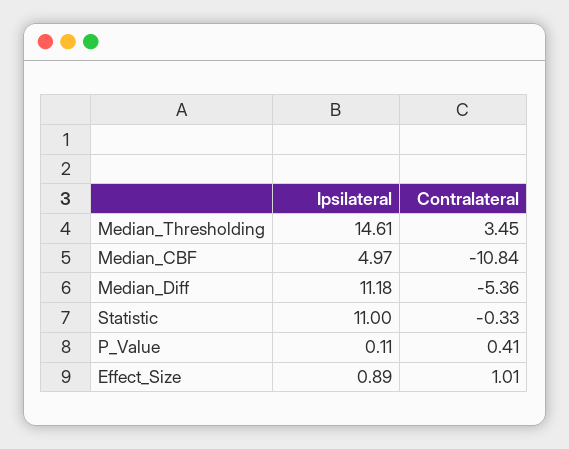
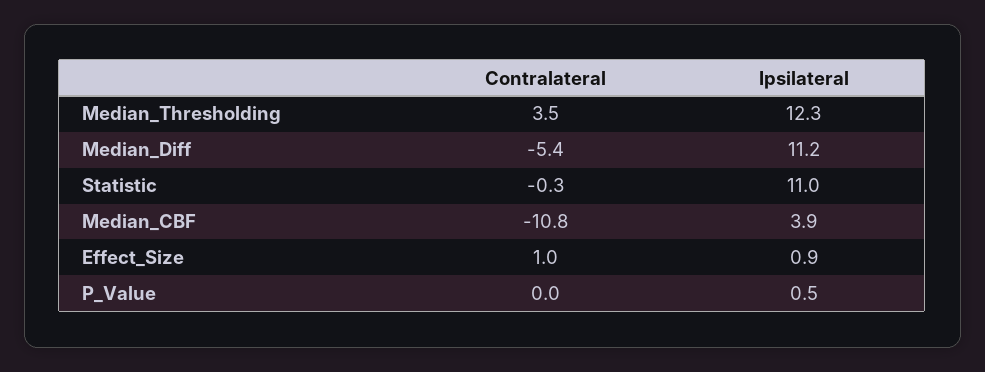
Ipsilateral, Median_Thresholding: 14.61 -> 12.3
Ipsilateral, Median_CBF: 4.97 -> 3.9
Ipsilateral, P_Value: 0.11 -> 0.5
Contralateral, P_Value: 0.41 -> 0

